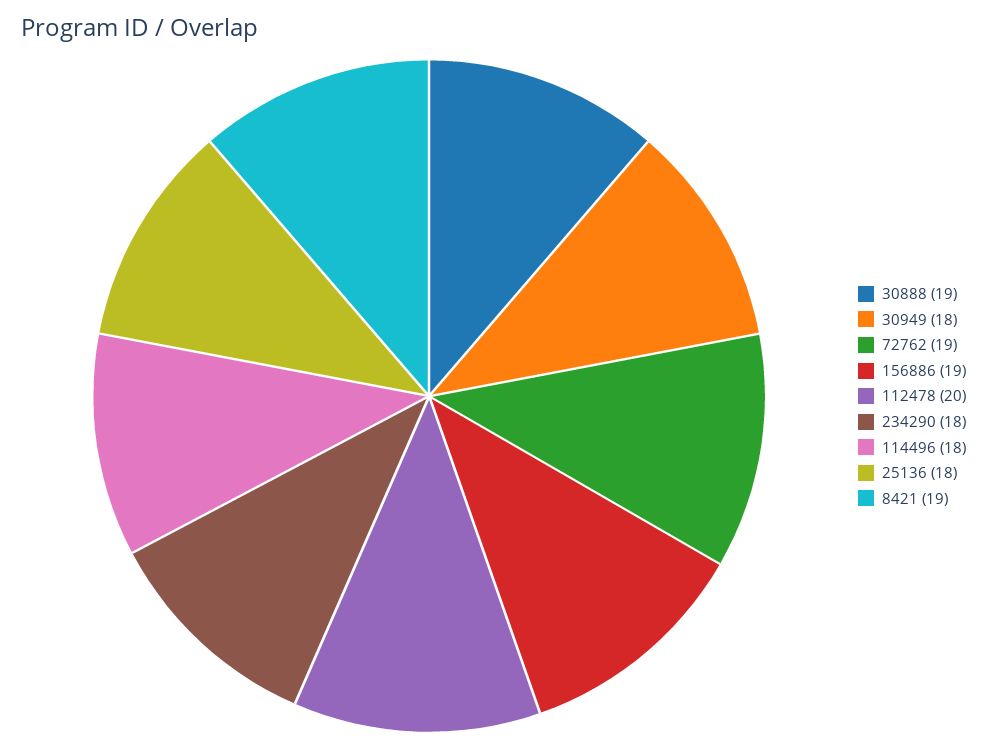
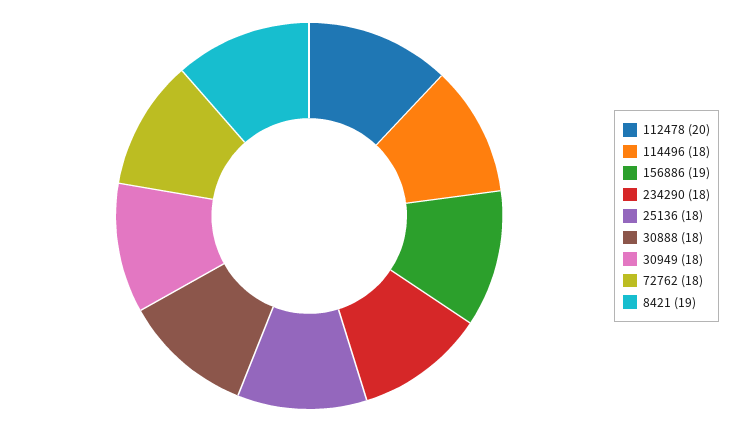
30888: 19 -> 18
72762: 19 -> 18

